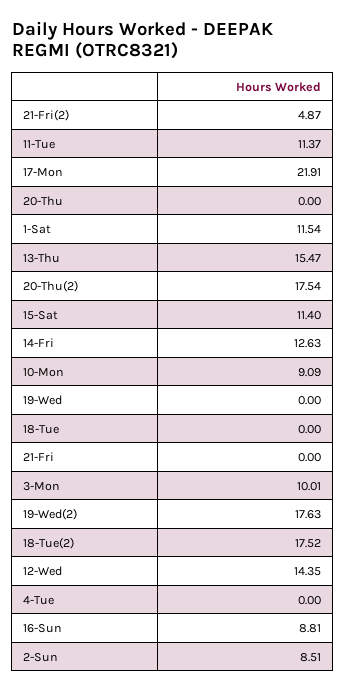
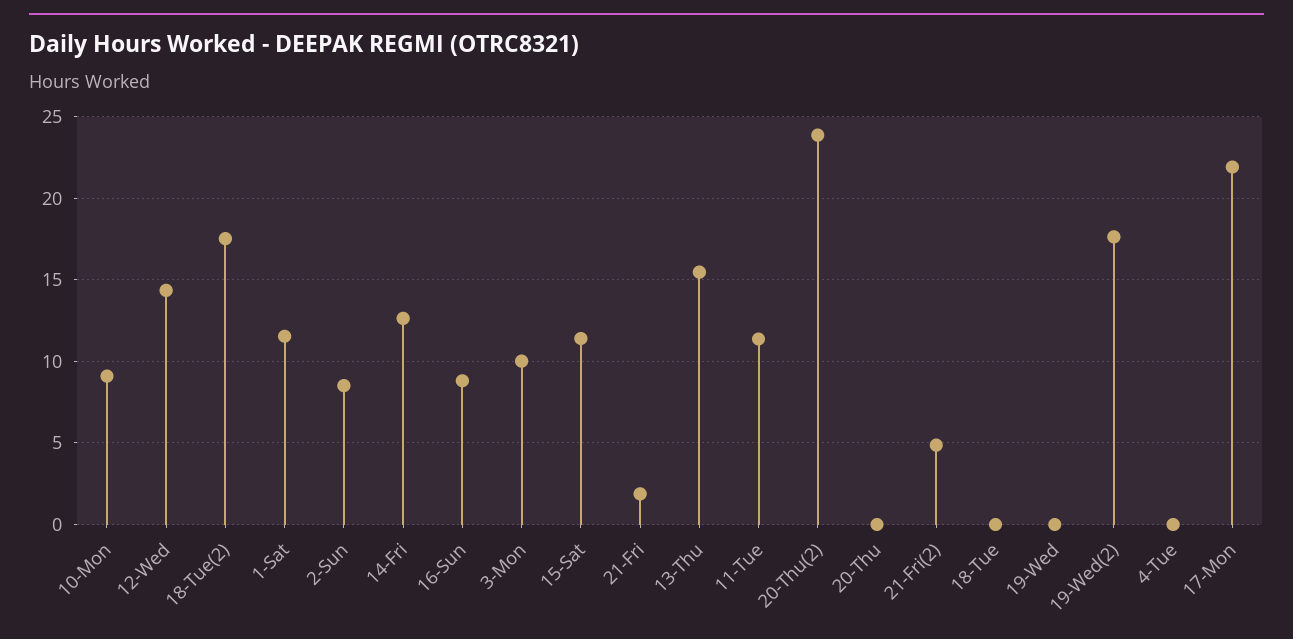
20-Thu(2): 17.54 -> 24
21-Fri: 0 -> 2

